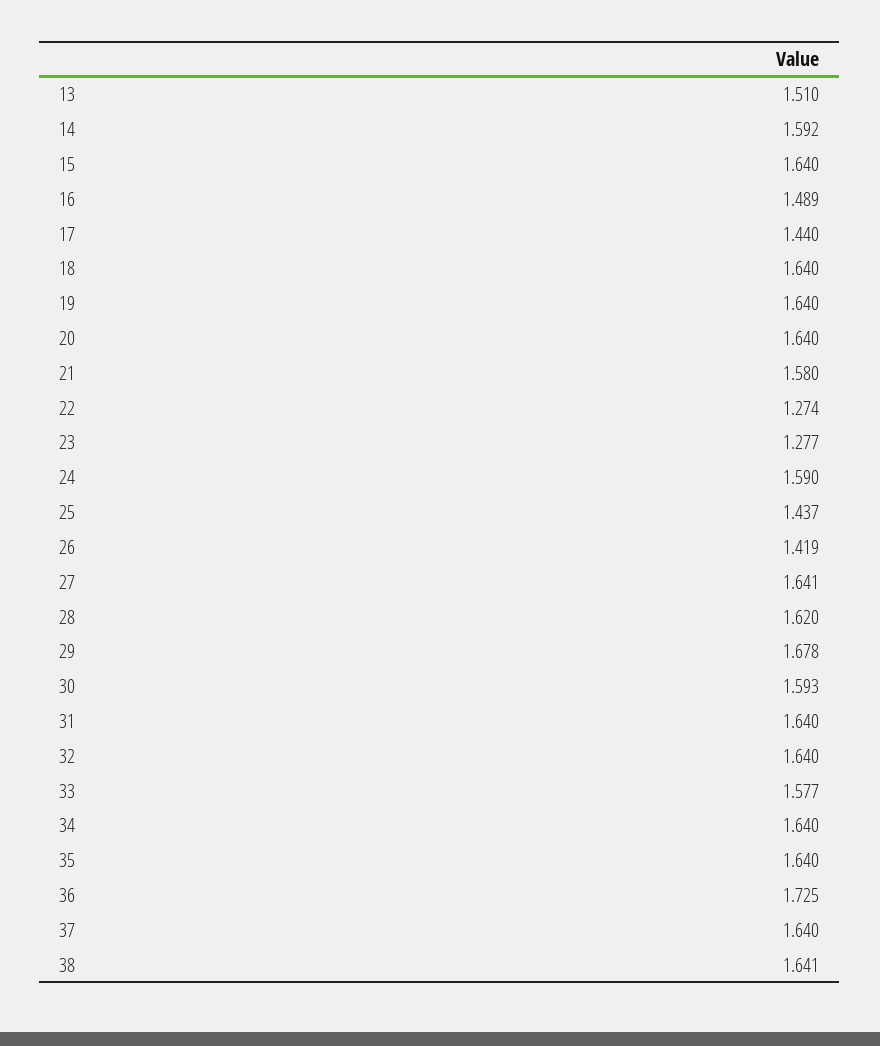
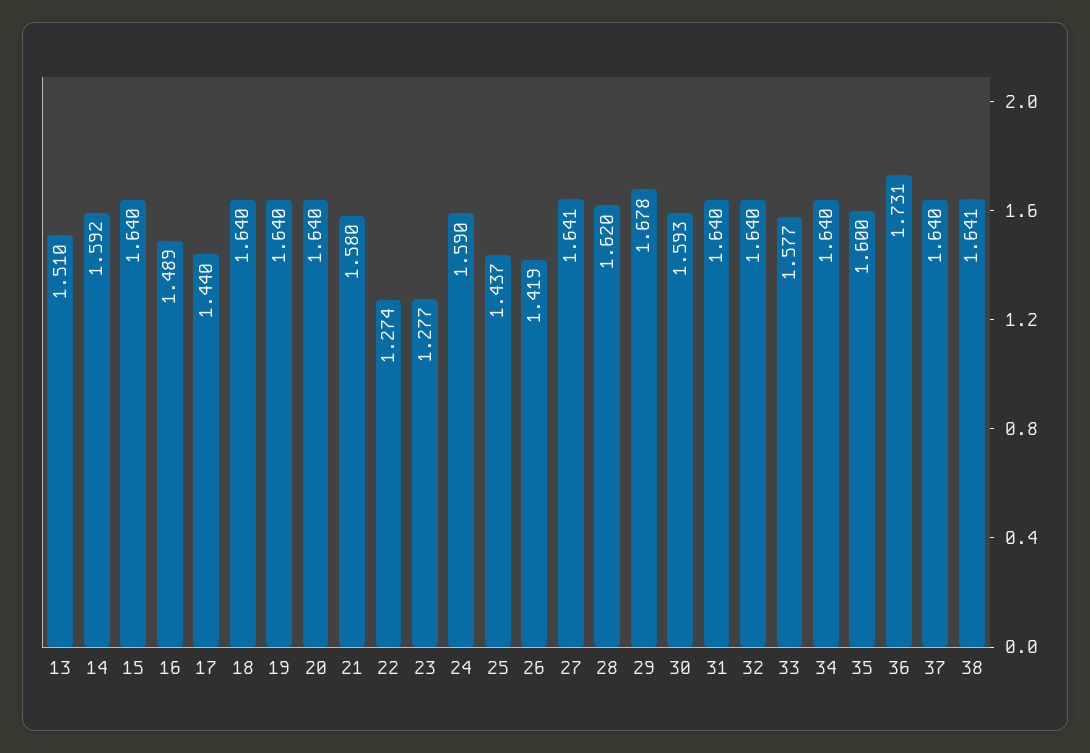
35: 1.64 -> 1.6
36: 1.725 -> 1.731

